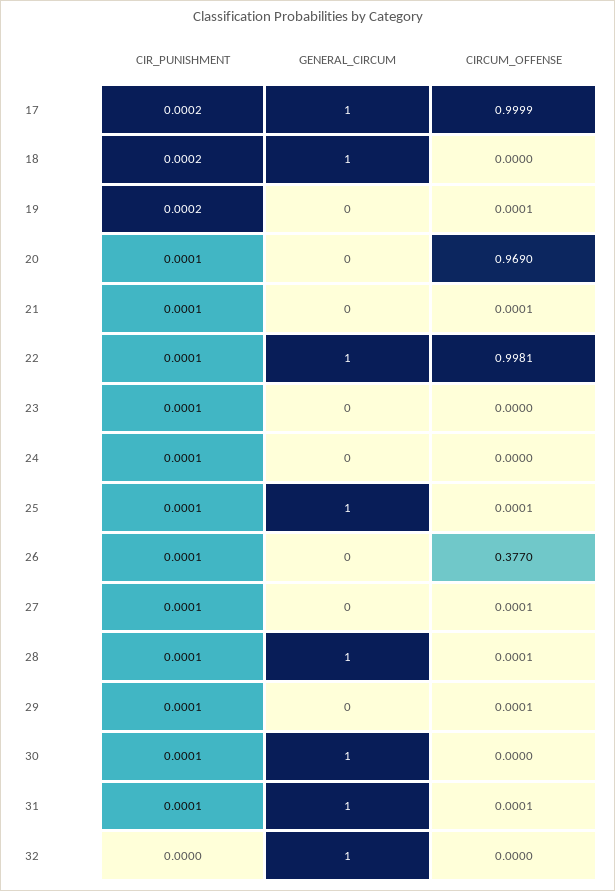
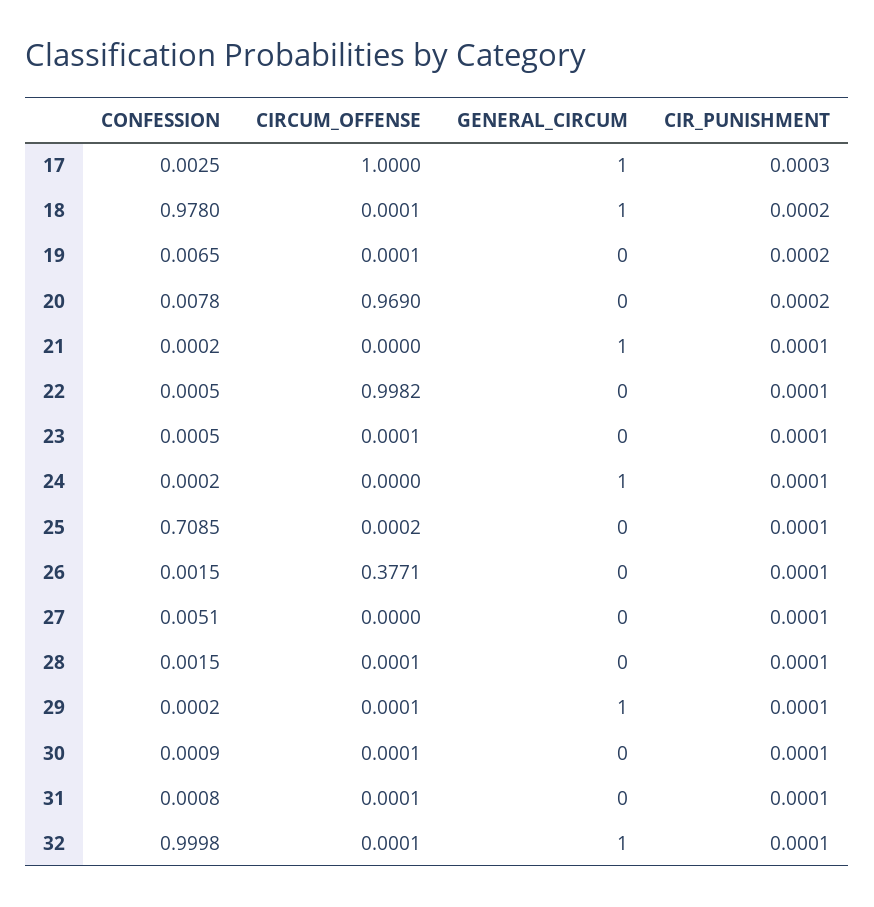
CIR_PUNISHMENT, 17: 0.0002 -> 0.0003
CIRCUM_OFFENSE, 17: 0.9999 -> 1
CIRCUM_OFFENSE, 18: 0 -> 0.0001
CIR_PUNISHMENT, 20: 0.0001 -> 0.0002
GENERAL_CIRCUM, 21: 0 -> 1
CIRCUM_OFFENSE, 21: 0.0001 -> 0
GENERAL_CIRCUM, 22: 1 -> 0
CIRCUM_OFFENSE, 22: 0.9981 -> 0.9982
CIRCUM_OFFENSE, 23: 0 -> 0.0001
GENERAL_CIRCUM, 24: 0 -> 1
GENERAL_CIRCUM, 25: 1 -> 0
CIRCUM_OFFENSE, 25: 0.0001 -> 0.0002
CIRCUM_OFFENSE, 26: 0.377 -> 0.3771
CIRCUM_OFFENSE, 27: 0.0001 -> 0
GENERAL_CIRCUM, 28: 1 -> 0
GENERAL_CIRCUM, 29: 0 -> 1
GENERAL_CIRCUM, 30: 1 -> 0
CIRCUM_OFFENSE, 30: 0 -> 0.0001
GENERAL_CIRCUM, 31: 1 -> 0
CIR_PUNISHMENT, 32: 0 -> 0.0001
CIRCUM_OFFENSE, 32: 0 -> 0.0001
CONFESSION, 17: none -> 0.0025
CONFESSION, 18: none -> 0.978
CONFESSION, 19: none -> 0.0065
CONFESSION, 20: none -> 0.0078
CONFESSION, 21: none -> 0.0002
CONFESSION, 22: none -> 0.0005
CONFESSION, 23: none -> 0.0005
CONFESSION, 24: none -> 0.0002
CONFESSION, 25: none -> 0.7085
CONFESSION, 26: none -> 0.0015
CONFESSION, 27: none -> 0.0051
CONFESSION, 28: none -> 0.0015
CONFESSION, 29: none -> 0.0002
CONFESSION, 30: none -> 0.0009
CONFESSION, 31: none -> 0.0008
CONFESSION, 32: none -> 0.9998

